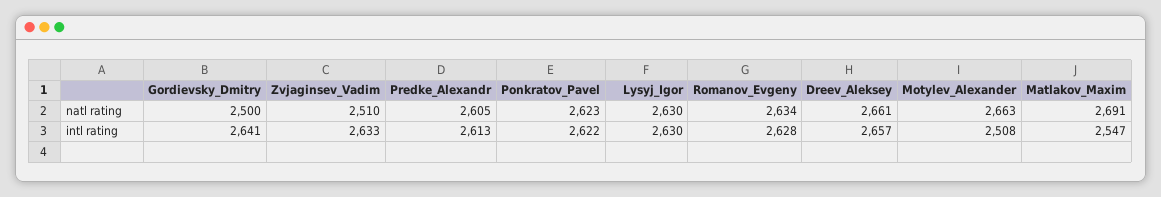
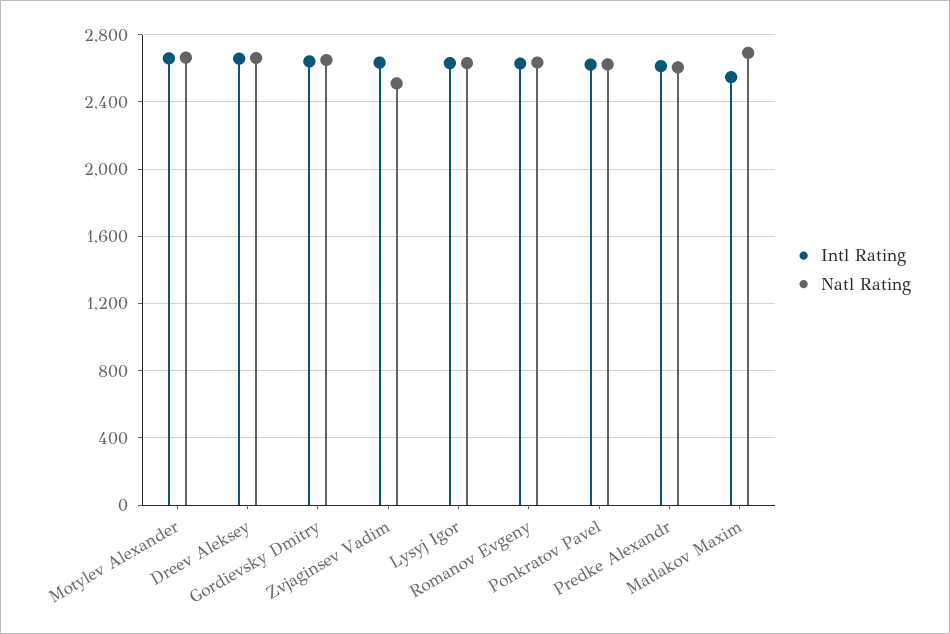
natl rating, Gordievsky_Dmitry: 2500 -> 2650
intl rating, Motylev_Alexander: 2508 -> 2650

